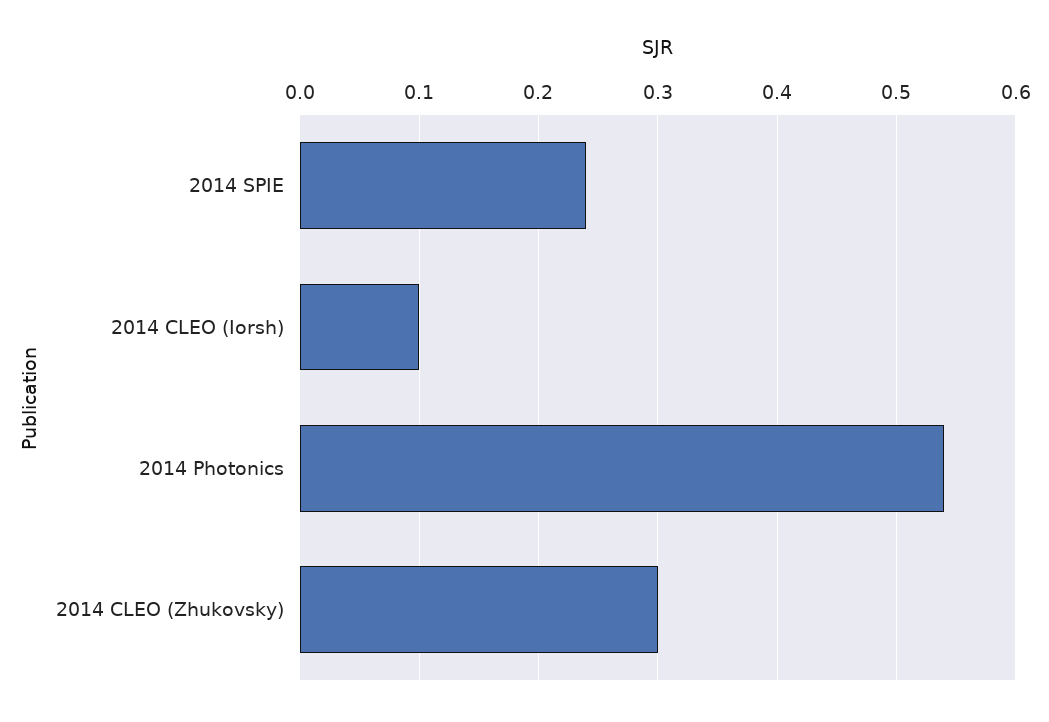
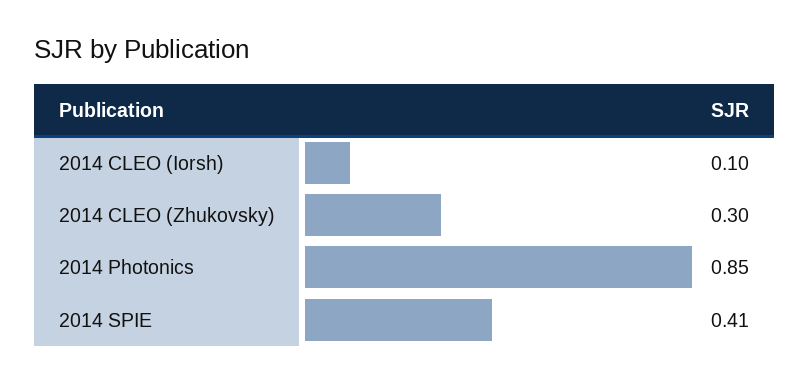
2014 SPIE: 0.24 -> 0.41
2014 Photonics: 0.54 -> 0.85

